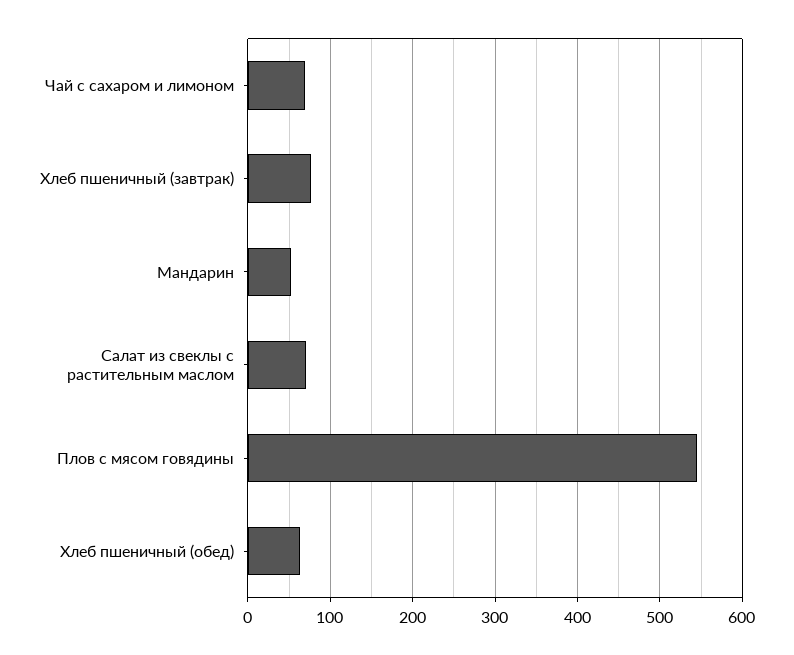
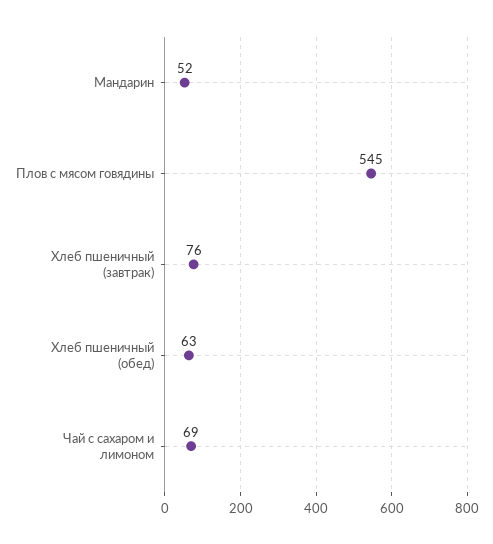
Салат из свеклы с растительным маслом: 70 -> none

